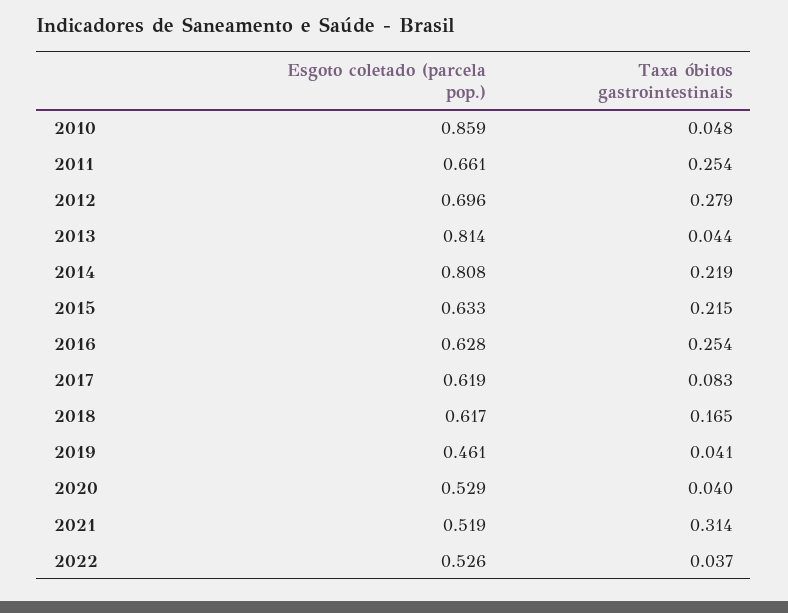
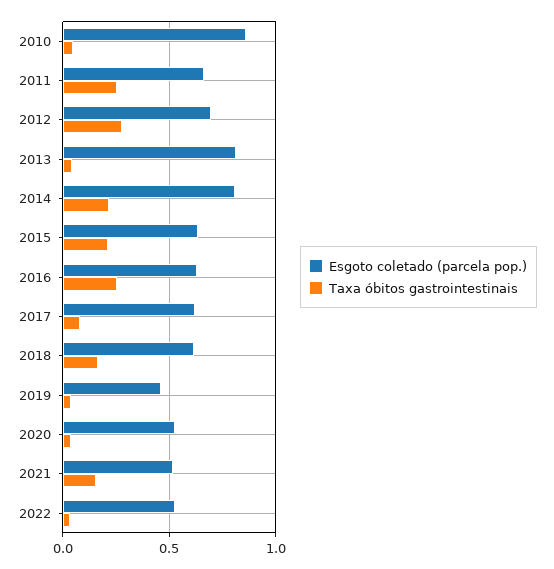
Taxa óbitos gastrointestinais, 2021: 0.314 -> 0.15

